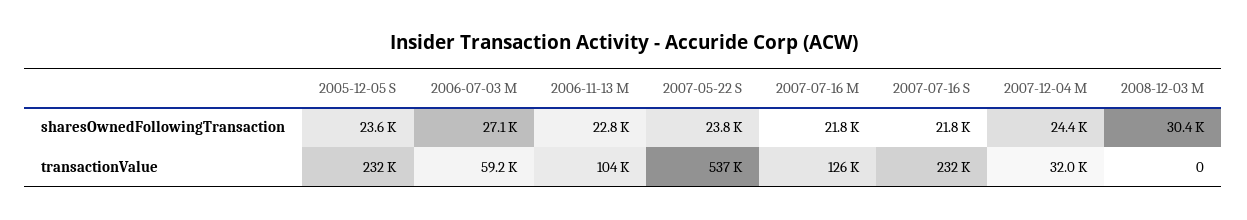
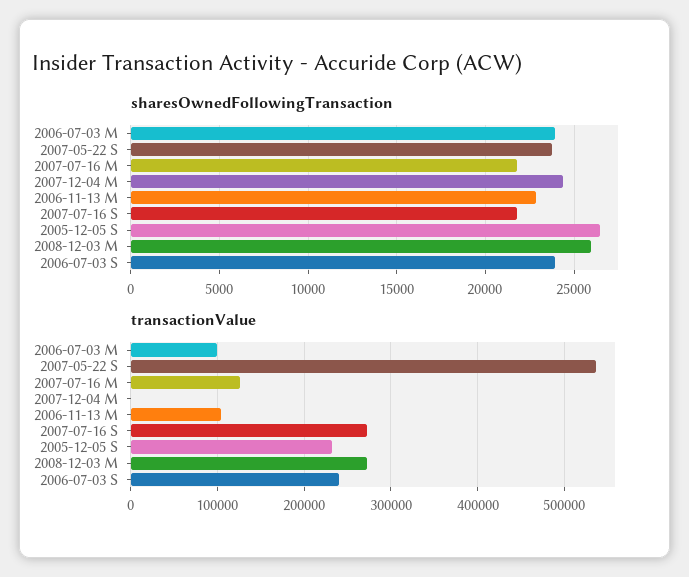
sharesOwnedFollowingTransaction, 2005-12-05 S: 23600 -> 26500
sharesOwnedFollowingTransaction, 2006-07-03 M: 27100 -> 24000
sharesOwnedFollowingTransaction, 2008-12-03 M: 30400 -> 26000
transactionValue, 2006-07-03 M: 59200 -> 100000
transactionValue, 2007-07-16 S: 232000 -> 270000
transactionValue, 2007-12-04 M: 32000 -> 0
transactionValue, 2008-12-03 M: 0 -> 270000
sharesOwnedFollowingTransaction, 2006-07-03 S: none -> 24000
transactionValue, 2006-07-03 S: none -> 240000

